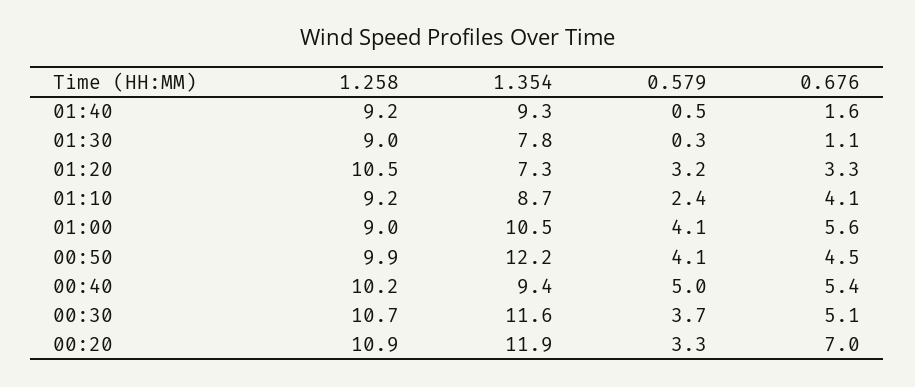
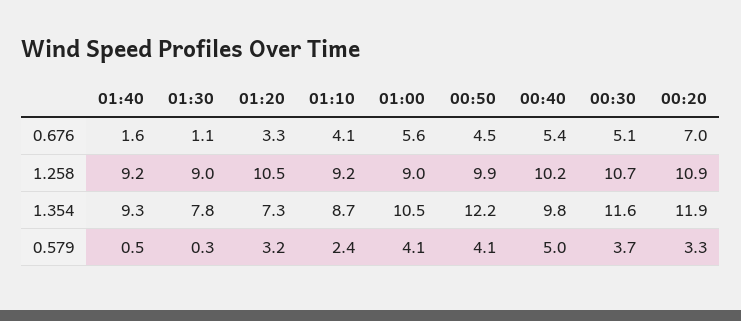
1.354, 00:40: 9.4 -> 9.8

